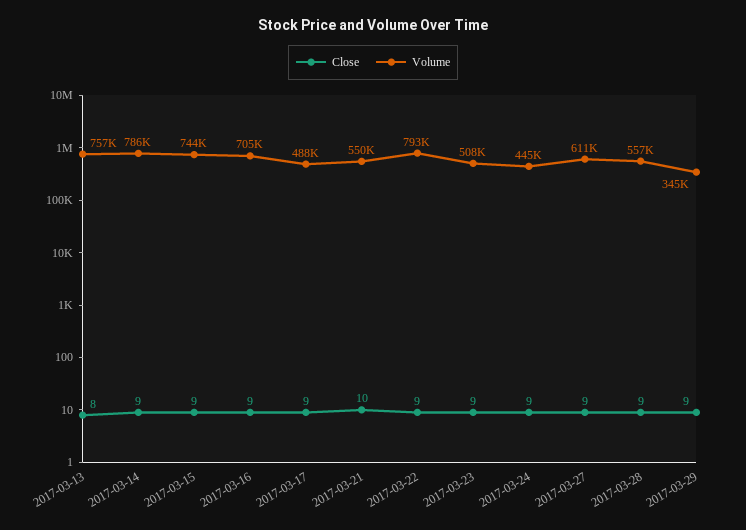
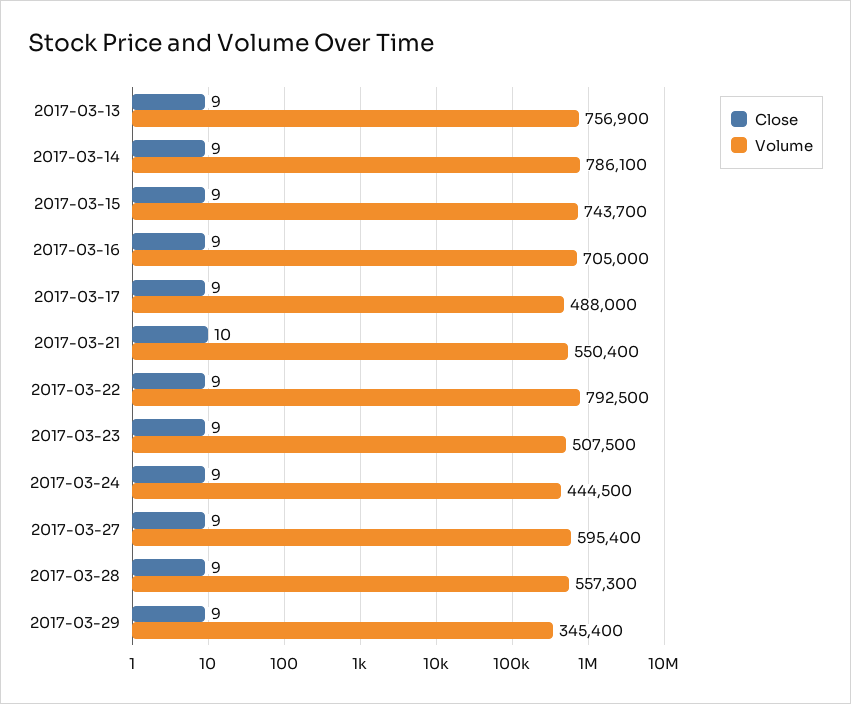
Close, 2017-03-13: 8 -> 9
Volume, 2017-03-27: 611000 -> 595400

